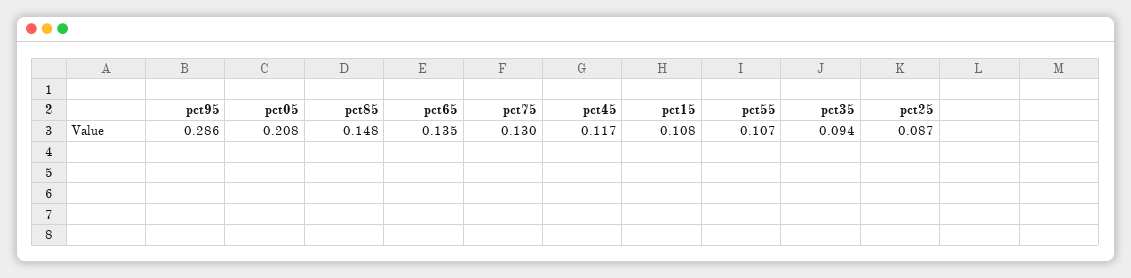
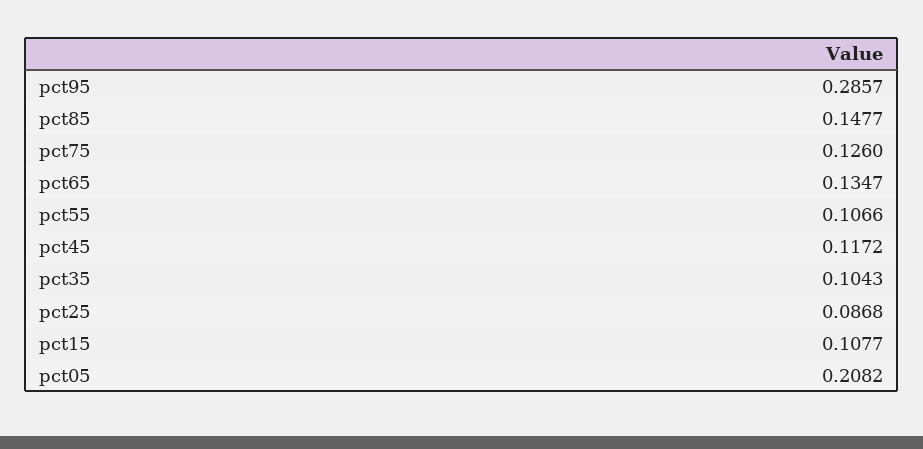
pct75: 0.13 -> 0.126
pct35: 0.094 -> 0.1043

